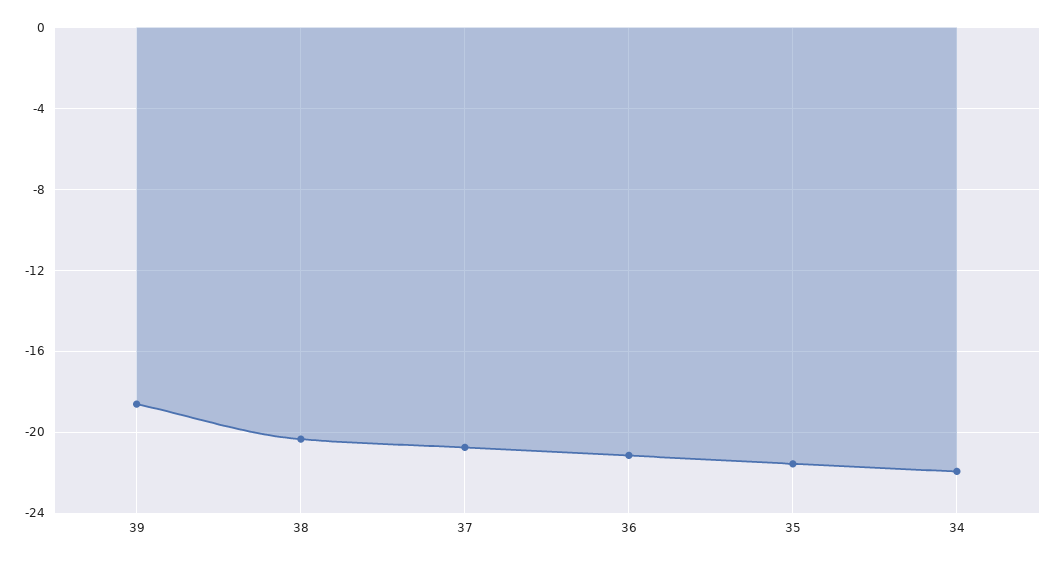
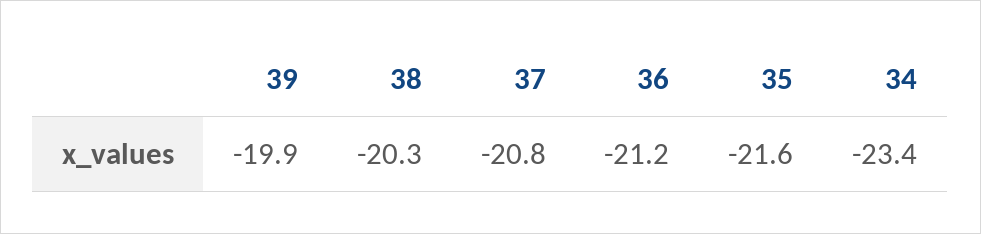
39: -18.5 -> -19.9
34: -22 -> -23.4

